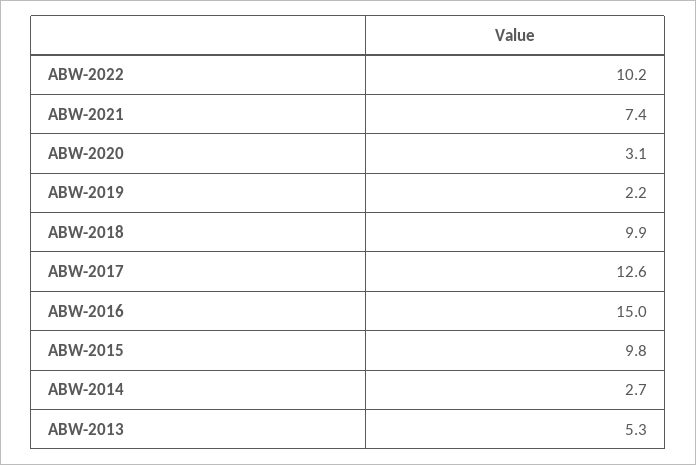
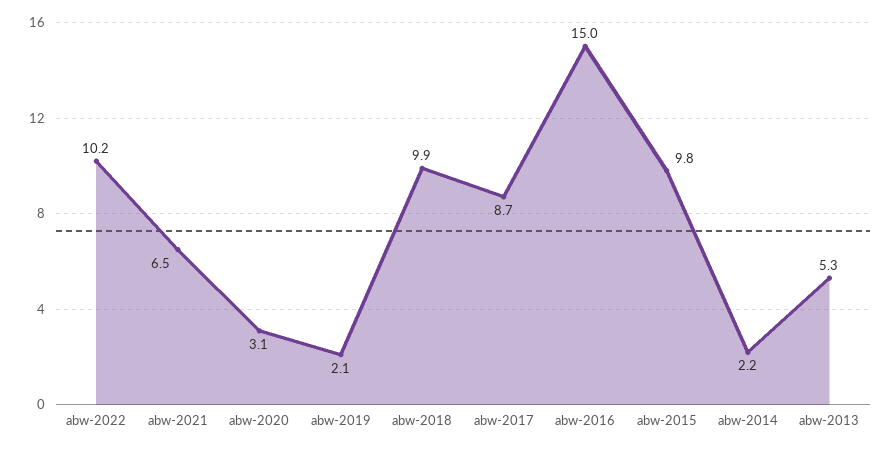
ABW-2021: 7.4 -> 6.5
ABW-2019: 2.2 -> 2.1
ABW-2017: 12.6 -> 8.7
ABW-2014: 2.7 -> 2.2

